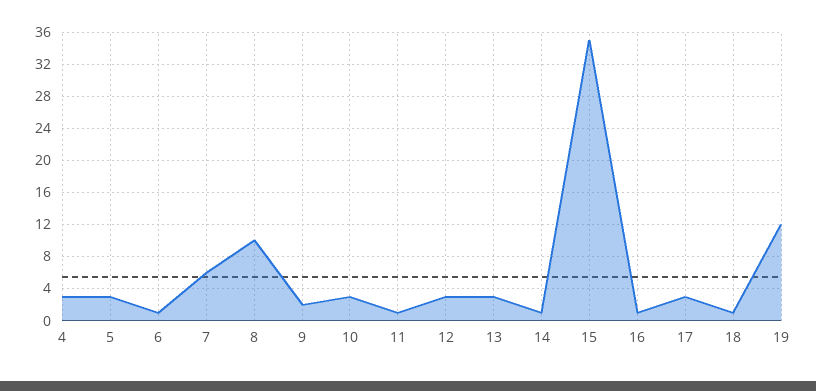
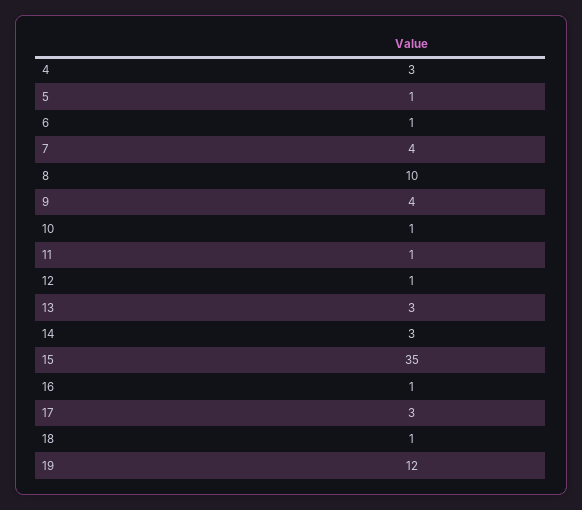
5: 3 -> 1
7: 6 -> 4
9: 2 -> 4
10: 3 -> 1
12: 3 -> 1
14: 1 -> 3

